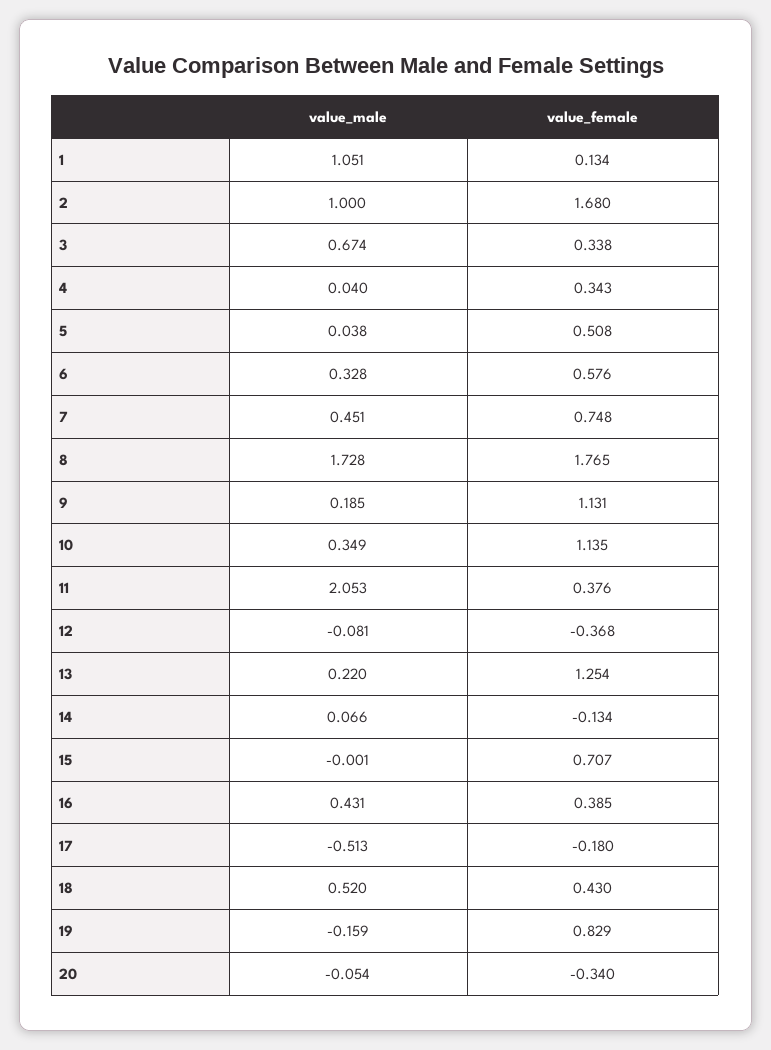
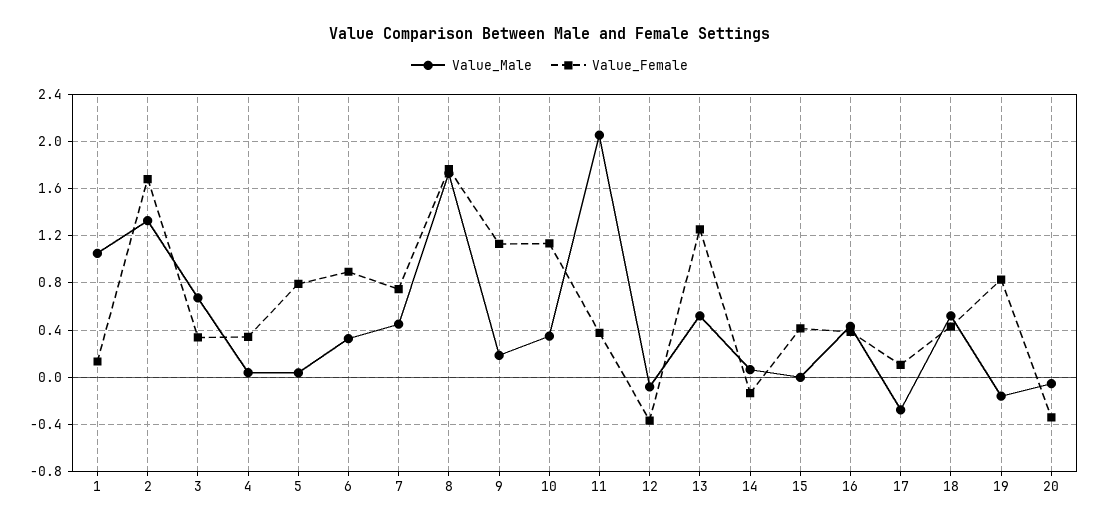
value_male, 2: 1 -> 1.3
value_female, 5: 0.508 -> 0.8
value_female, 6: 0.576 -> 0.9
value_male, 13: 0.22 -> 0.5
value_female, 15: 0.707 -> 0.4
value_male, 17: -0.513 -> -0.3
value_female, 17: -0.18 -> 0.1

